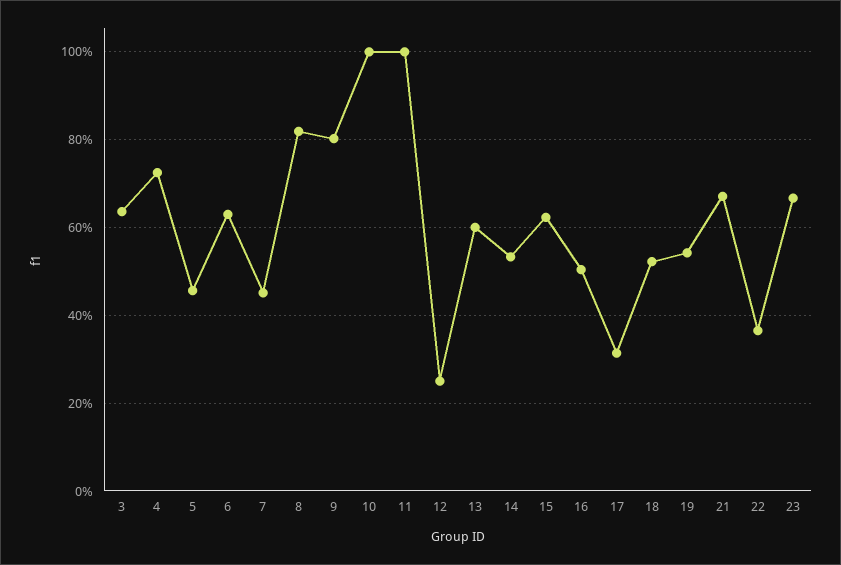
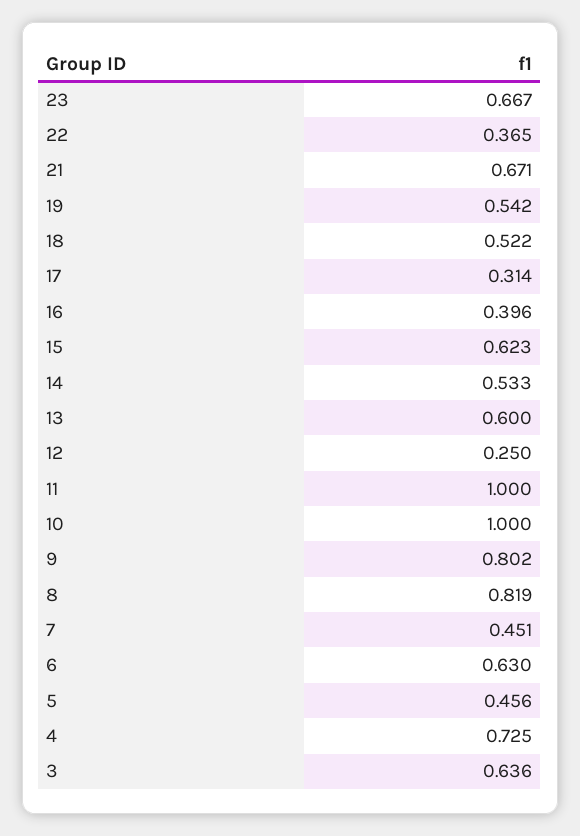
16: 0.5 -> 0.396

